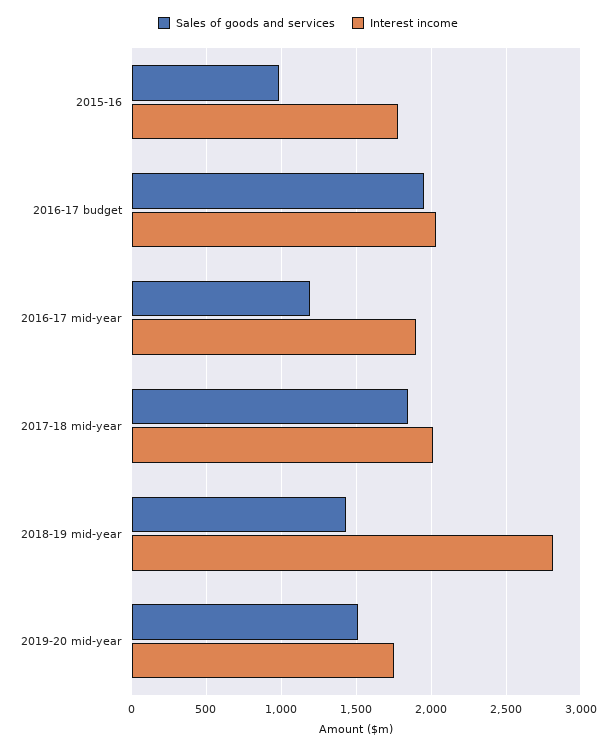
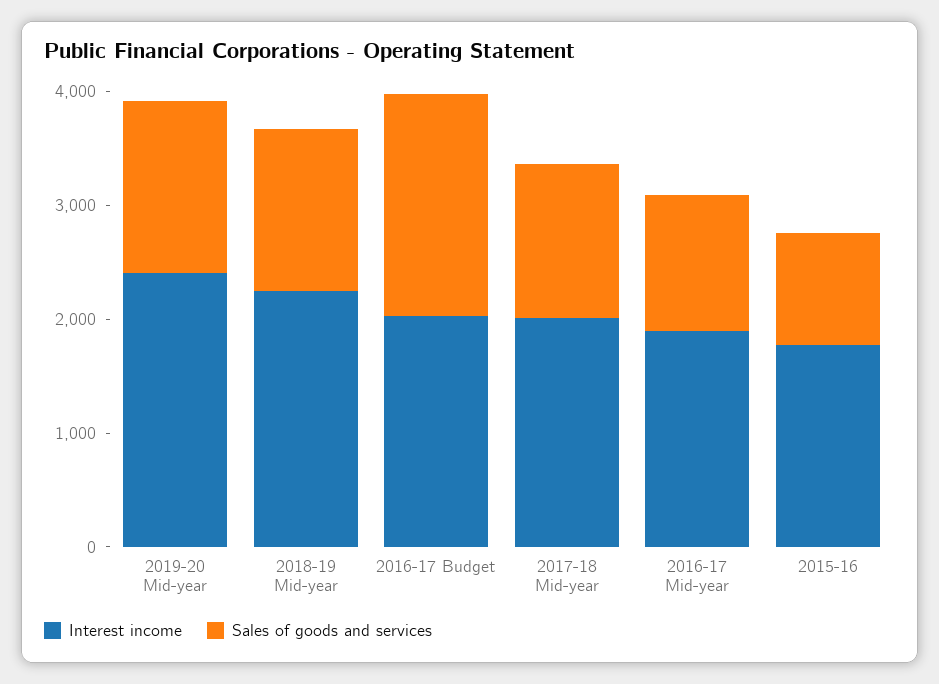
Sales of goods and services, 2017-18 mid-year: 1850 -> 1400
Interest income, 2018-19 mid-year: 2800 -> 2200
Interest income, 2019-20 mid-year: 1750 -> 2400

